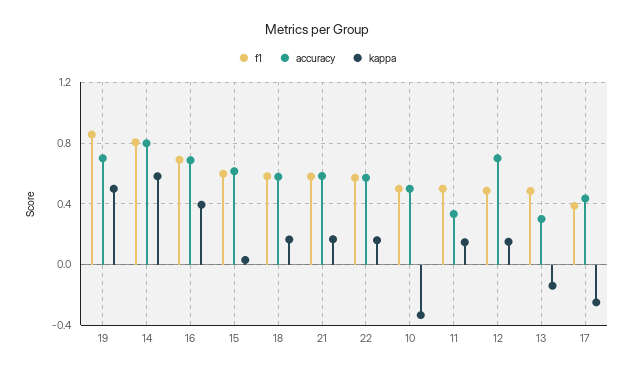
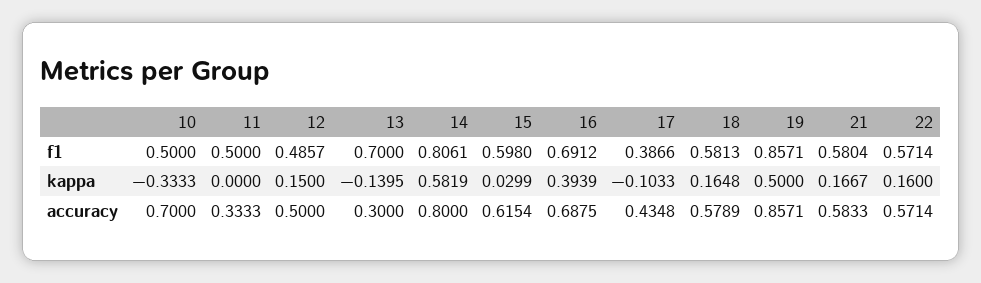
accuracy, 19: 0.7 -> 0.8571
accuracy, 10: 0.5 -> 0.7
kappa, 11: 0.15 -> 0
accuracy, 12: 0.7 -> 0.5
f1, 13: 0.5 -> 0.7
kappa, 17: -0.25 -> -0.1033

